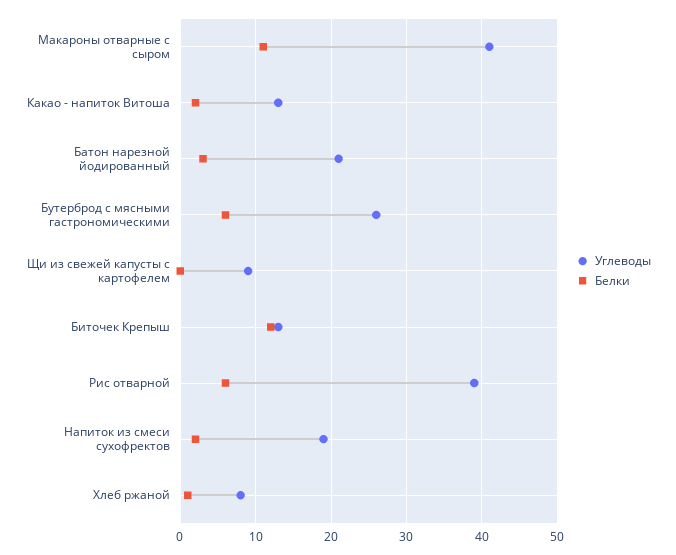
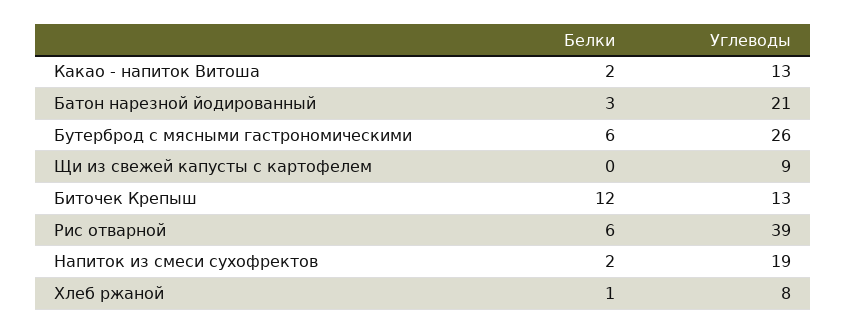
Углеводы, Макароны отварные с сыром: 41 -> none
Белки, Макароны отварные с сыром: 11 -> none

